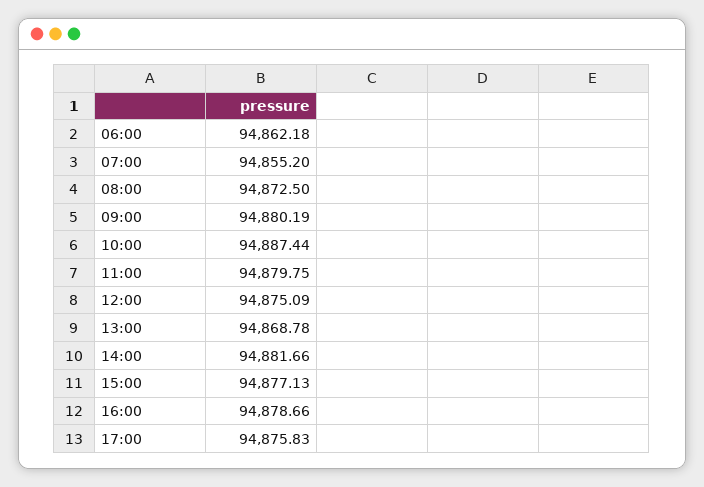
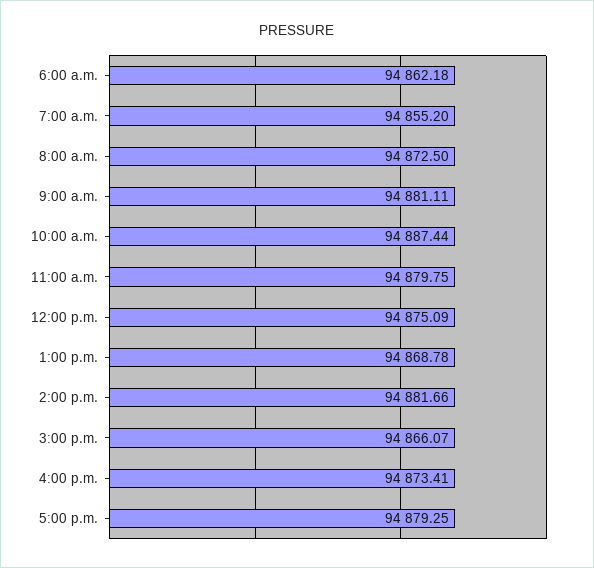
09:00: 94880.19 -> 94881.11
15:00: 94877.13 -> 94866.07
16:00: 94878.66 -> 94873.41
17:00: 94875.83 -> 94879.25

